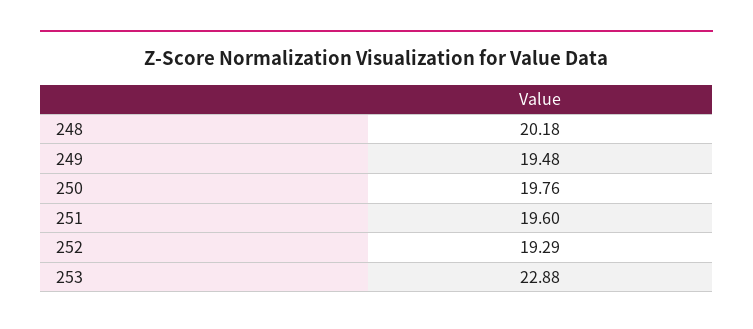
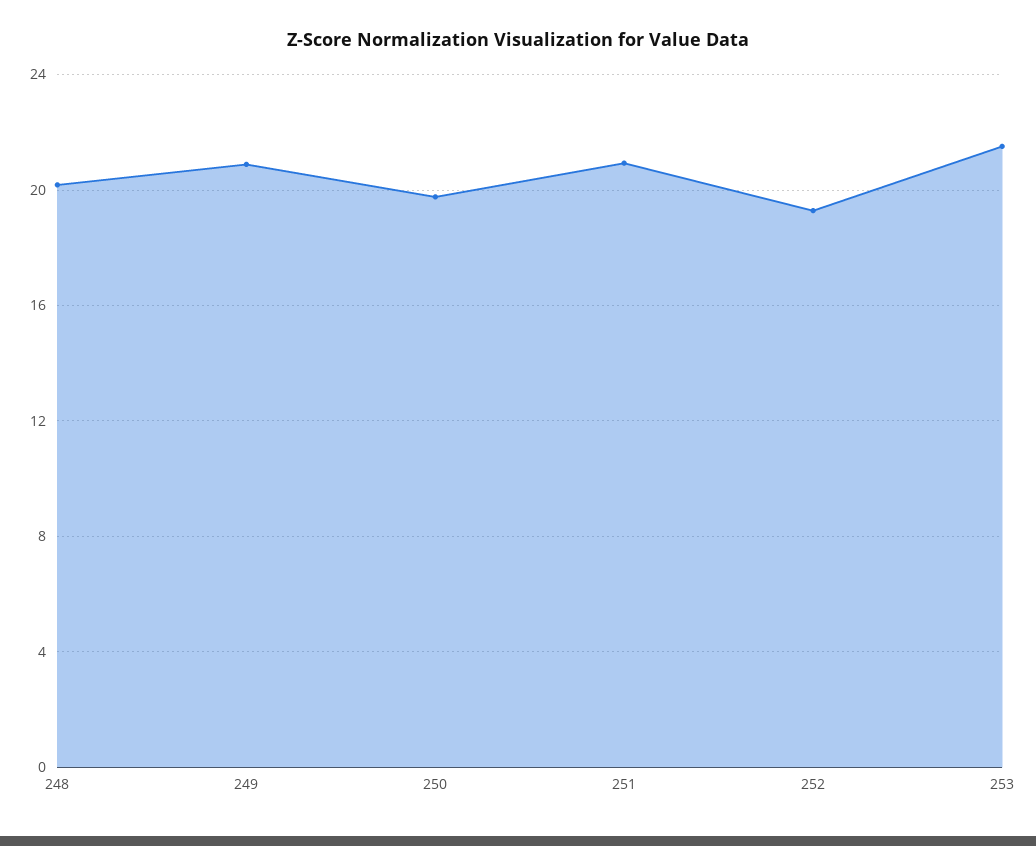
249: 19.48 -> 21
251: 19.6 -> 21
253: 22.88 -> 21.5

